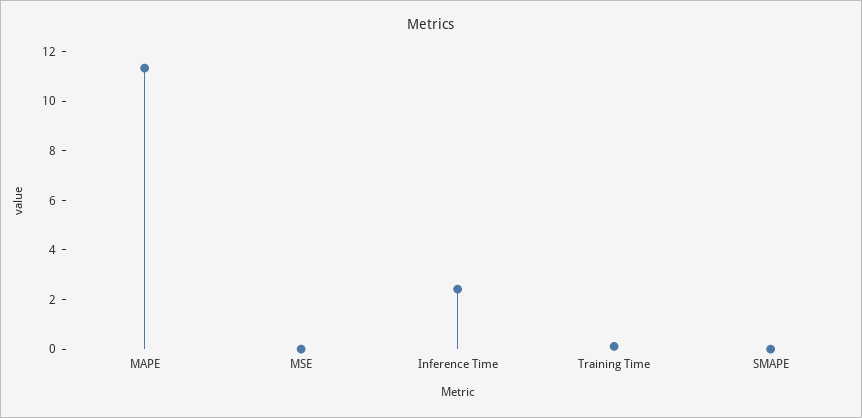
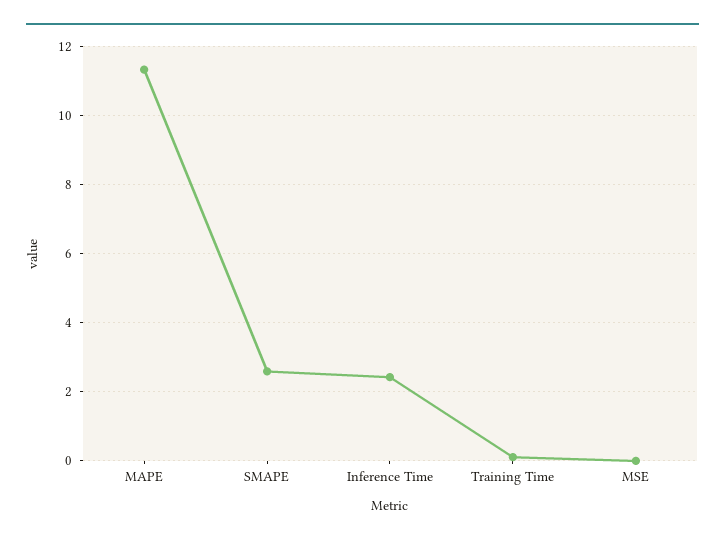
SMAPE: 0 -> 2.6

